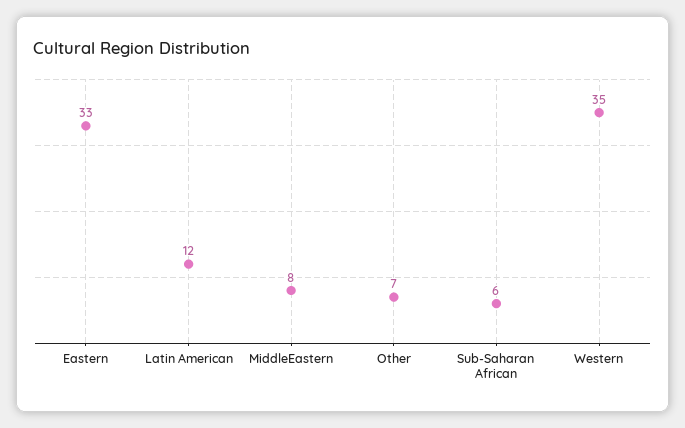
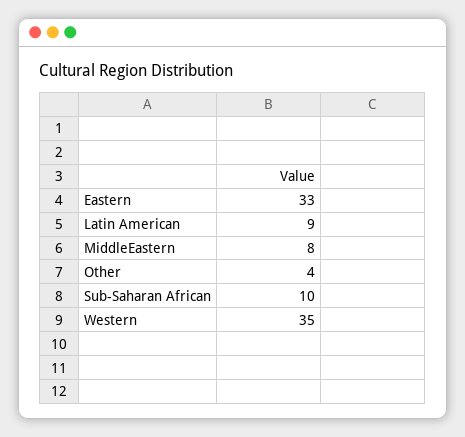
Latin American: 12 -> 9
Other: 7 -> 4
Sub-Saharan African: 6 -> 10

